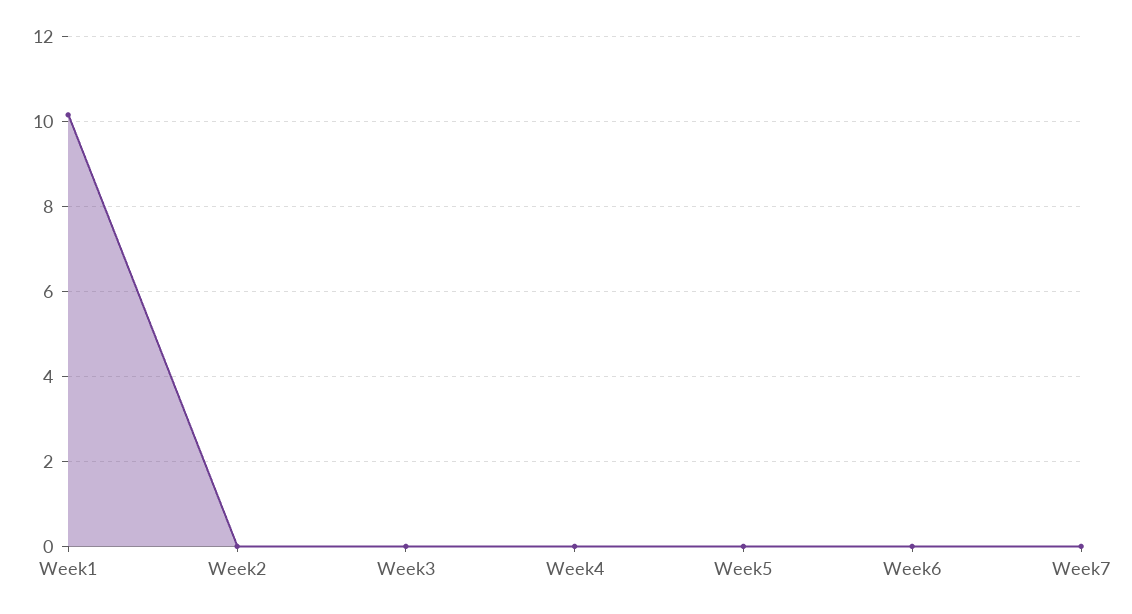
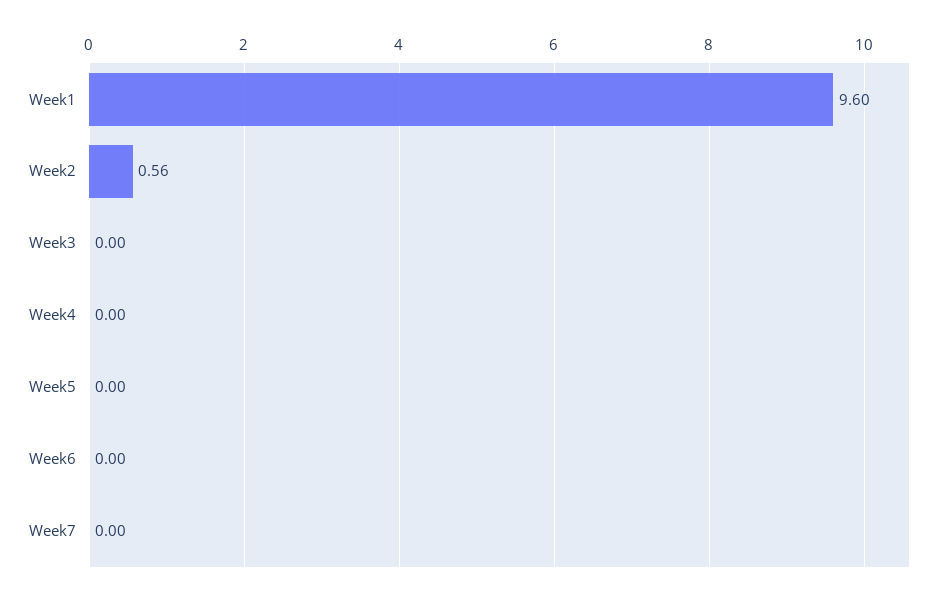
Week1: 10.2 -> 9.6
Week2: 0 -> 0.56

